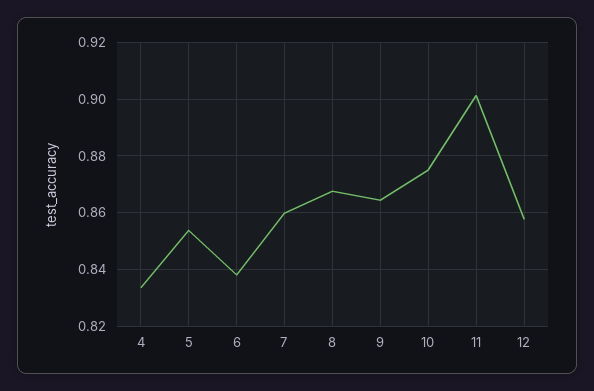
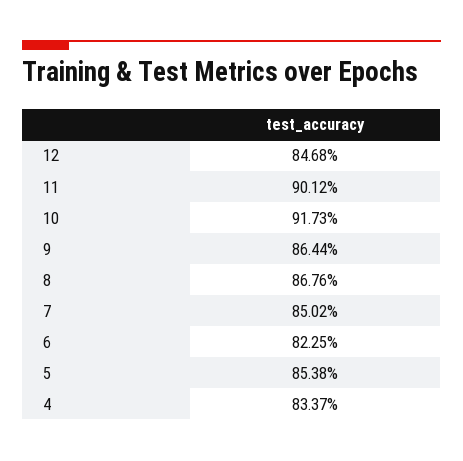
6: 0.8375 -> 0.8225
7: 0.86 -> 0.8502
10: 0.875 -> 0.9173
12: 0.8575 -> 0.8468

